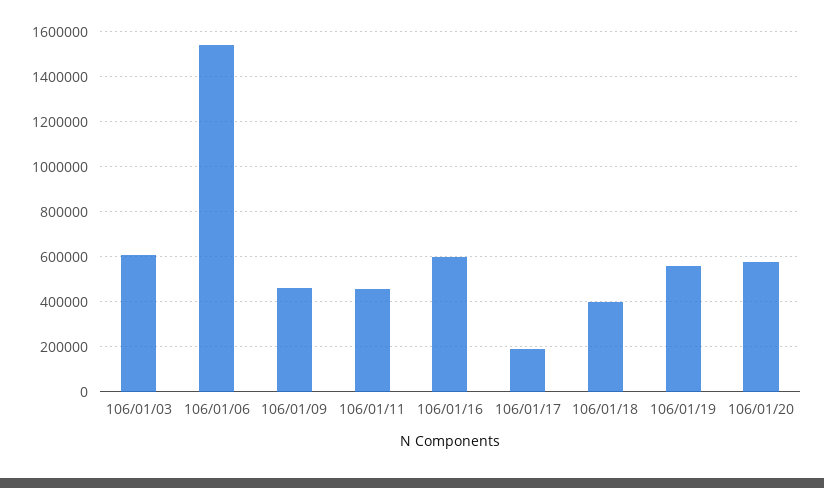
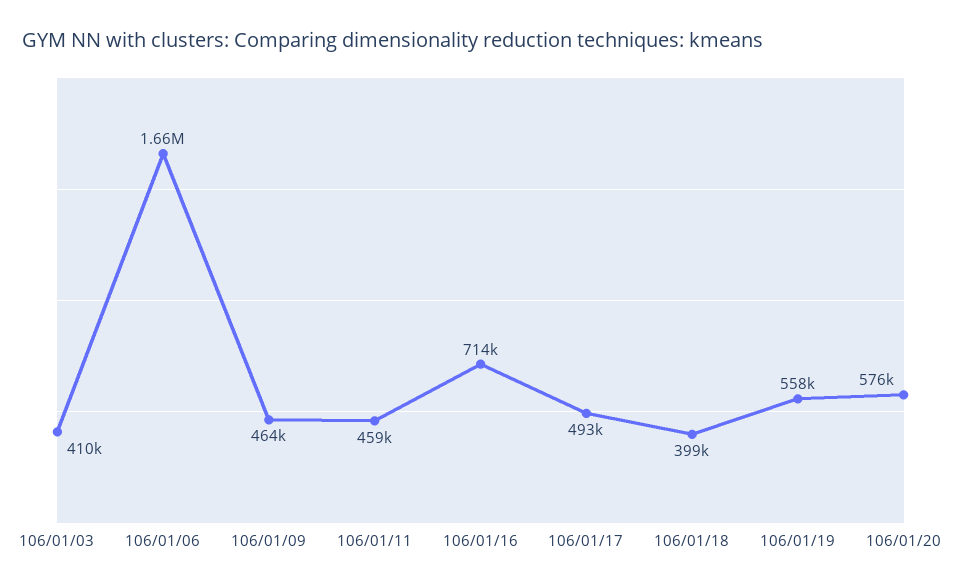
106/01/03: 600000 -> 410000
106/01/06: 1550000 -> 1660000
106/01/16: 600000 -> 714000
106/01/17: 200000 -> 493000

